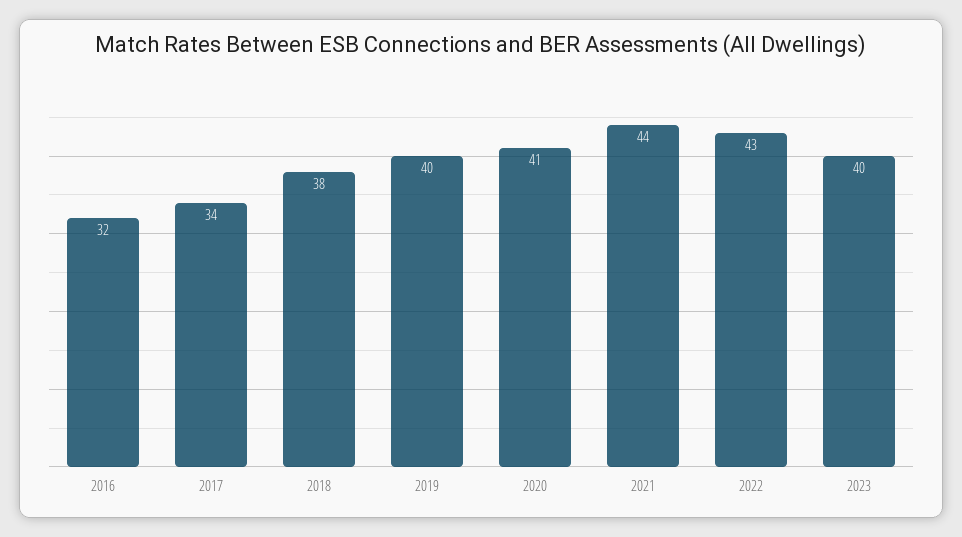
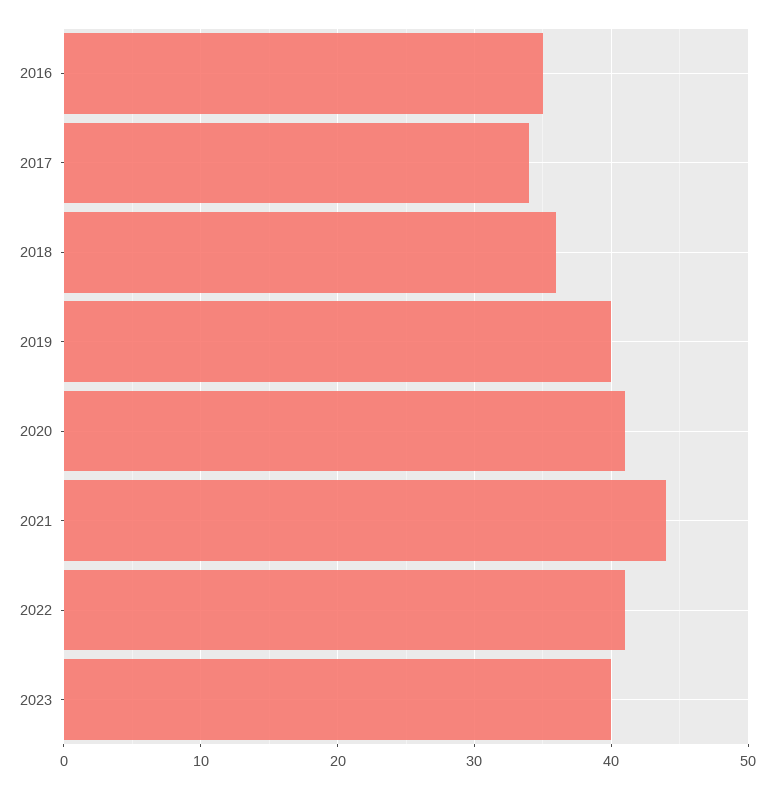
2016: 32 -> 35
2018: 38 -> 36
2022: 43 -> 41

